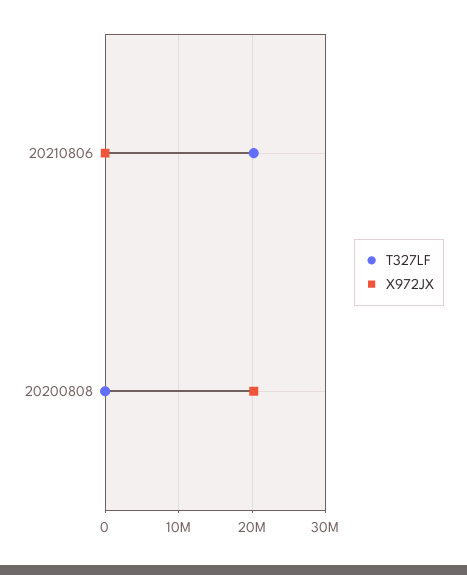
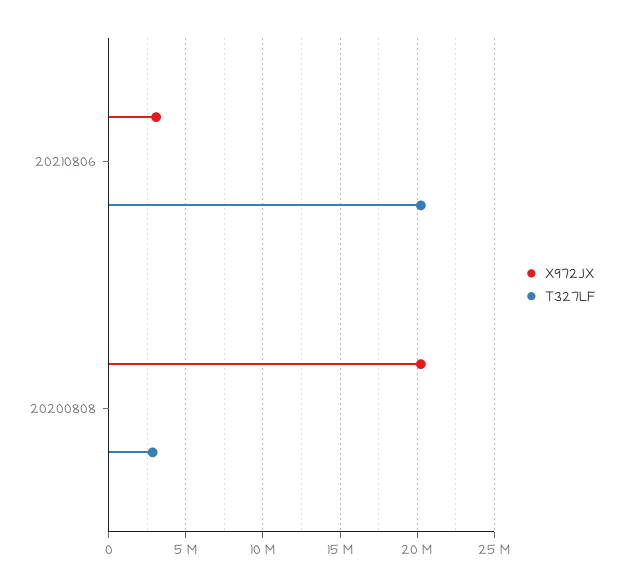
X972JX, 20210806: 0 -> 3000000
T327LF, 20200808: 0 -> 3000000

